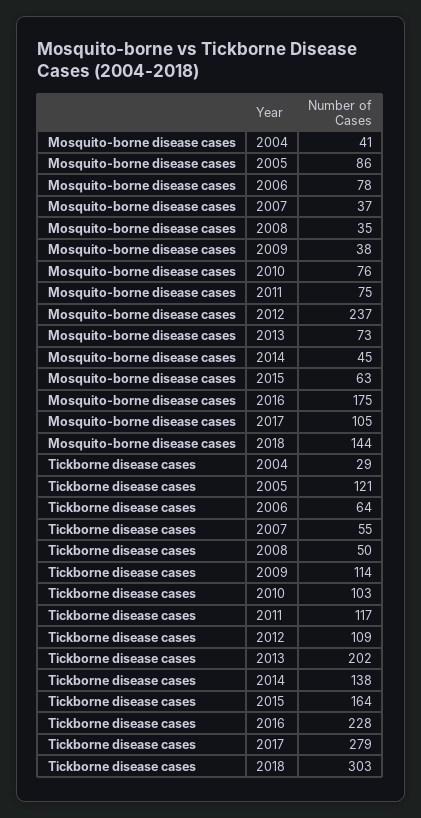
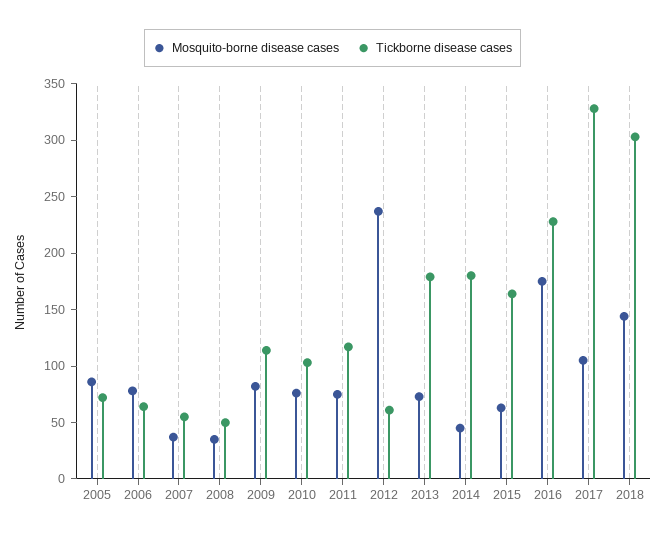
Mosquito-borne disease cases, 2004: 41 -> none
Mosquito-borne disease cases, 2009: 38 -> 80
Tickborne disease cases, 2004: 29 -> none
Tickborne disease cases, 2005: 121 -> 70
Tickborne disease cases, 2012: 109 -> 60
Tickborne disease cases, 2013: 202 -> 180
Tickborne disease cases, 2014: 138 -> 180
Tickborne disease cases, 2017: 279 -> 330

